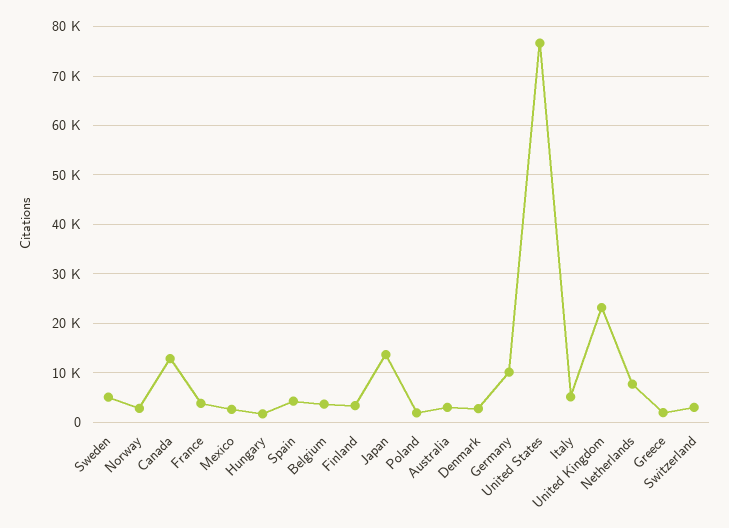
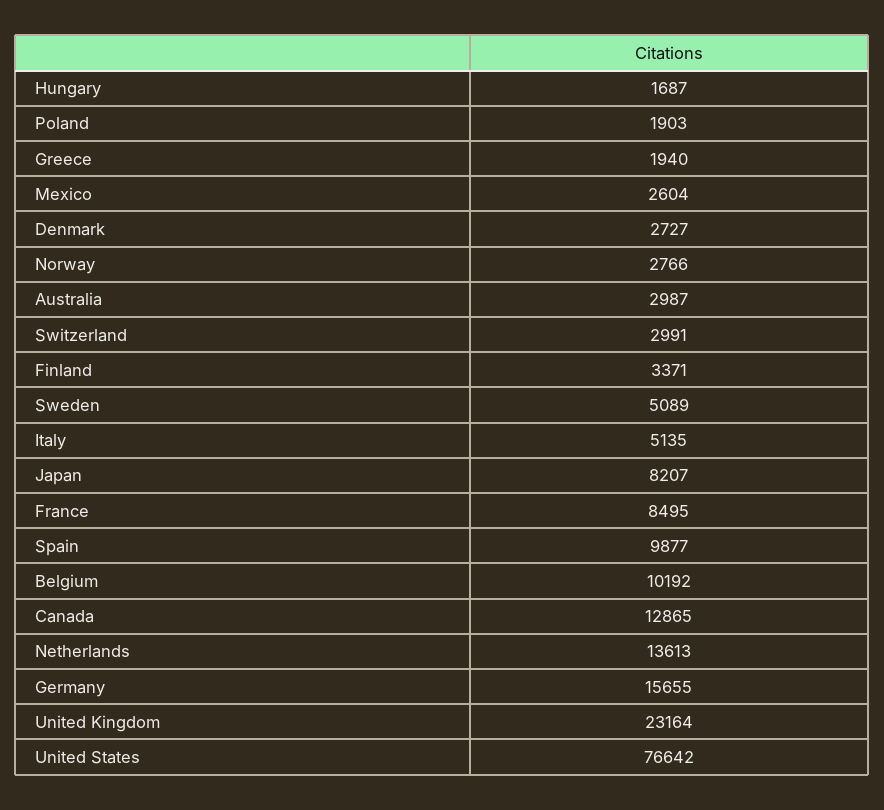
France: 4000 -> 8495
Spain: 4000 -> 9877
Belgium: 4000 -> 10192
Japan: 14000 -> 8207
Germany: 10000 -> 15655
Netherlands: 8000 -> 13613

